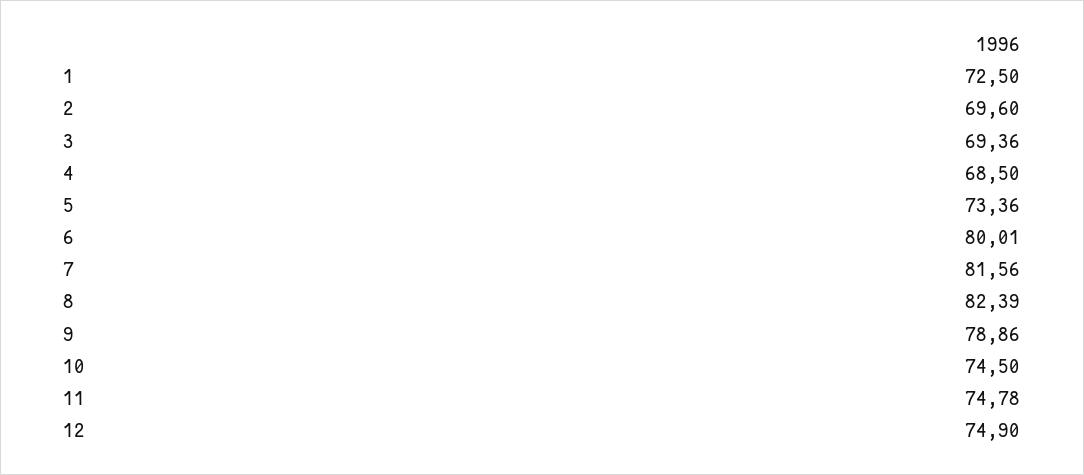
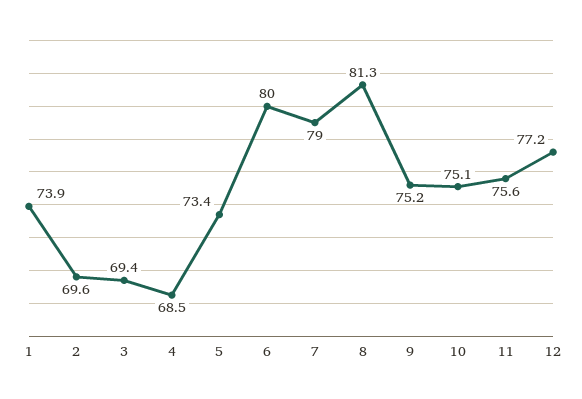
1: 72.5 -> 73.9
7: 81.56 -> 79
8: 82.39 -> 81.3
9: 78.86 -> 75.2
10: 74.5 -> 75.1
11: 74.78 -> 75.6
12: 74.9 -> 77.2

